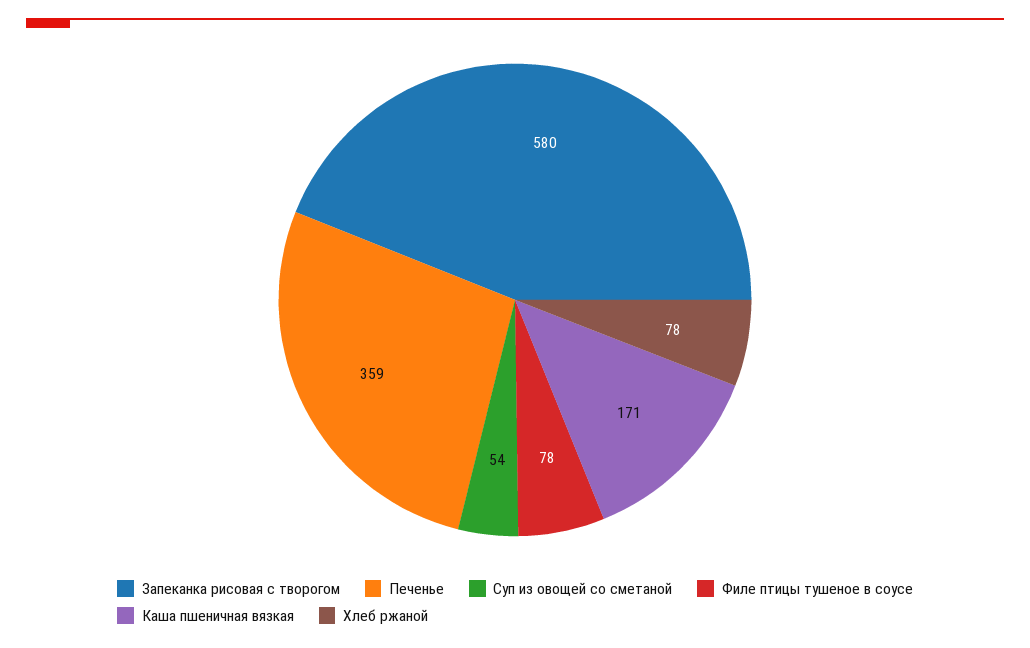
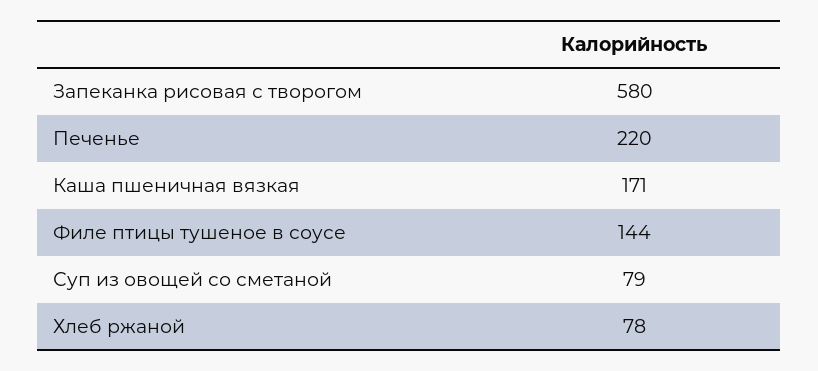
Печенье: 359 -> 220
Суп из овощей со сметаной: 54 -> 79
Филе птицы тушеное в соусе: 78 -> 144

